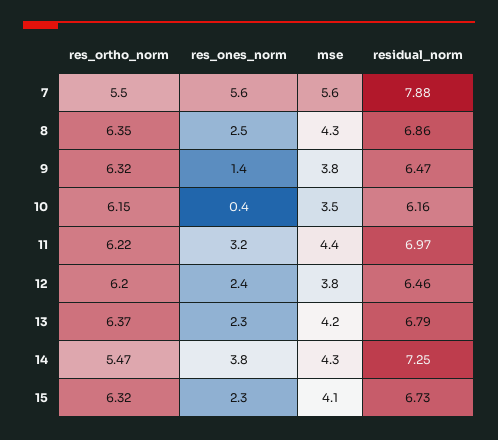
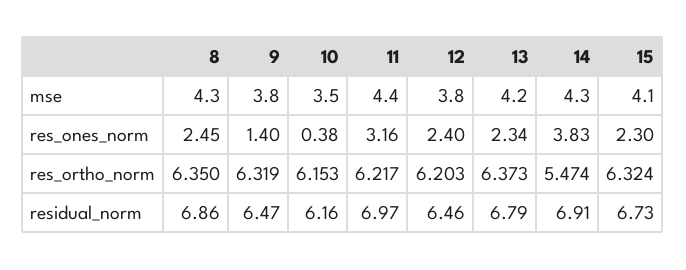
res_ortho_norm, 7: 5.5 -> none
res_ones_norm, 7: 5.6 -> none
mse, 7: 5.6 -> none
residual_norm, 7: 7.88 -> none
residual_norm, 14: 7.25 -> 6.91

